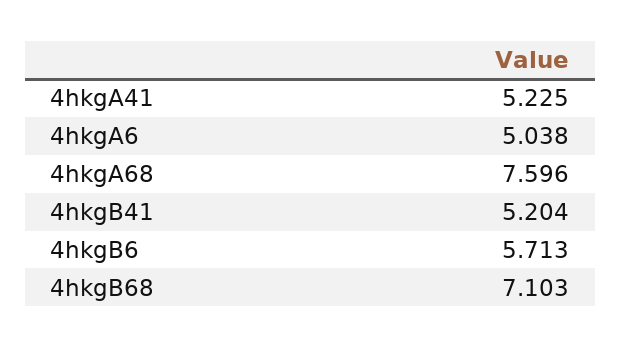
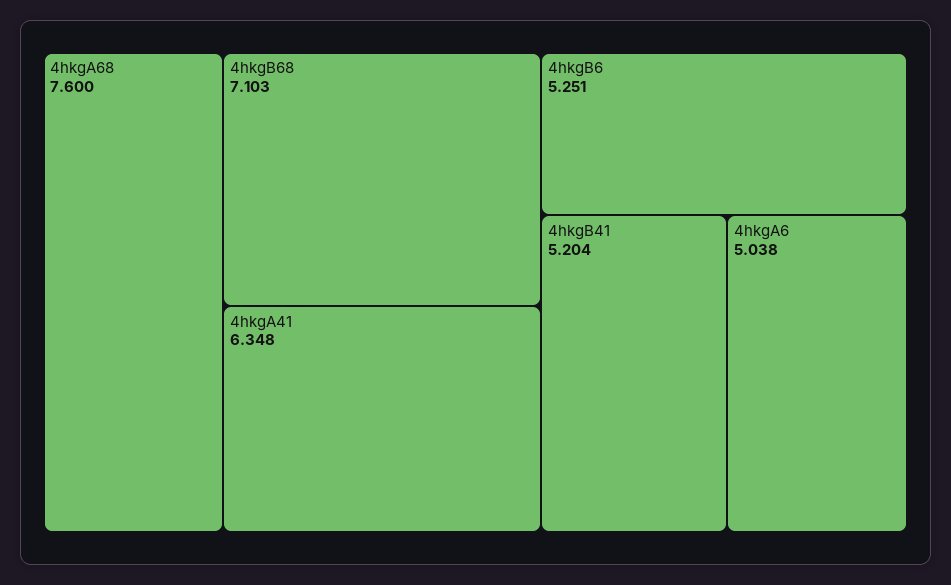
4hkgA41: 5.225 -> 6.348
4hkgA68: 7.596 -> 7.6
4hkgB6: 5.713 -> 5.251

